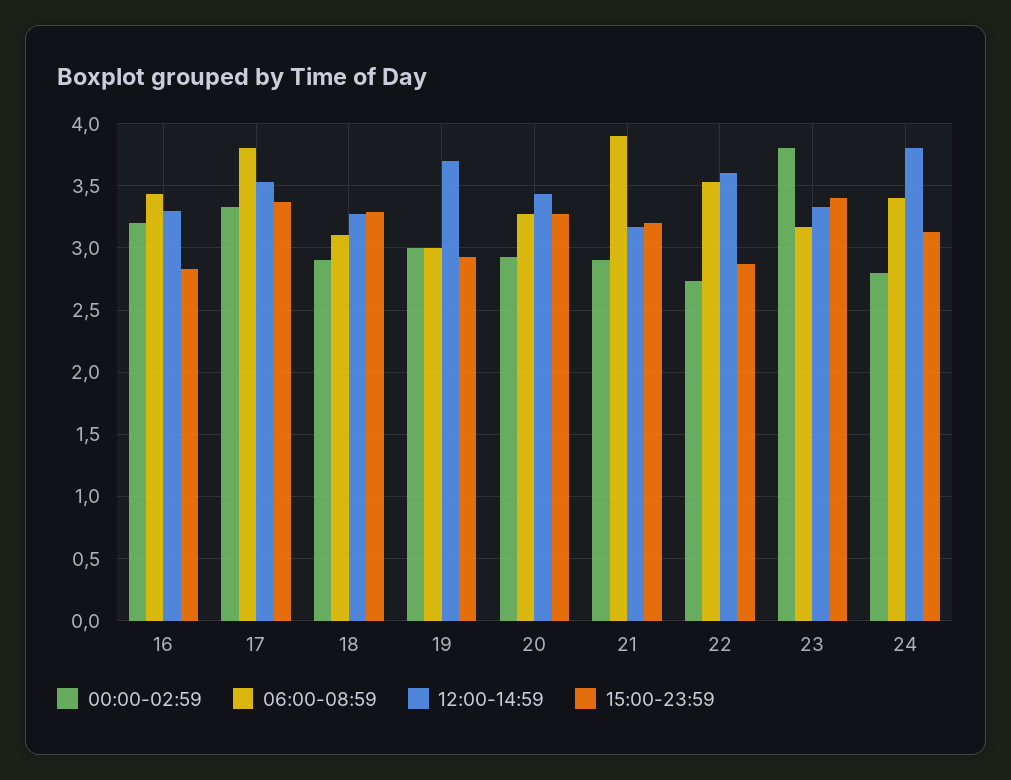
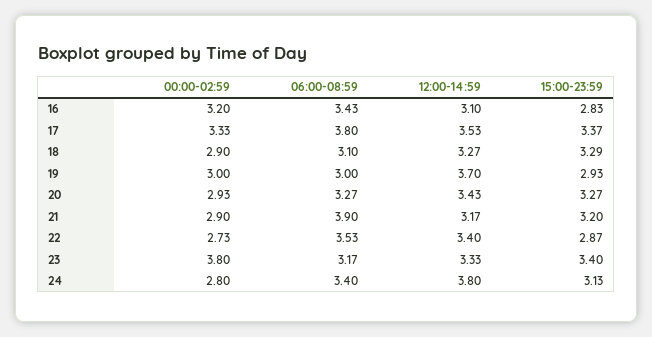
12:00-14:59, 16: 3.3 -> 3.1
12:00-14:59, 22: 3.6 -> 3.4

